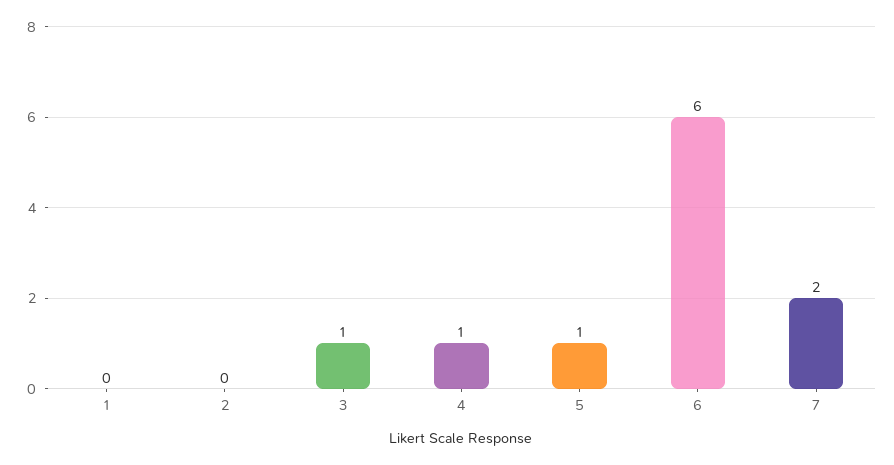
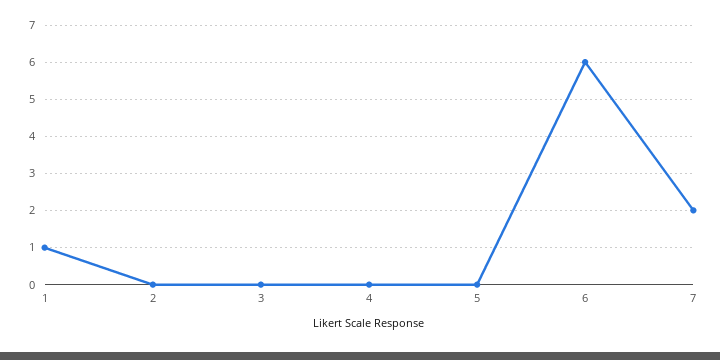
1: 0 -> 1
3: 1 -> 0
4: 1 -> 0
5: 1 -> 0

